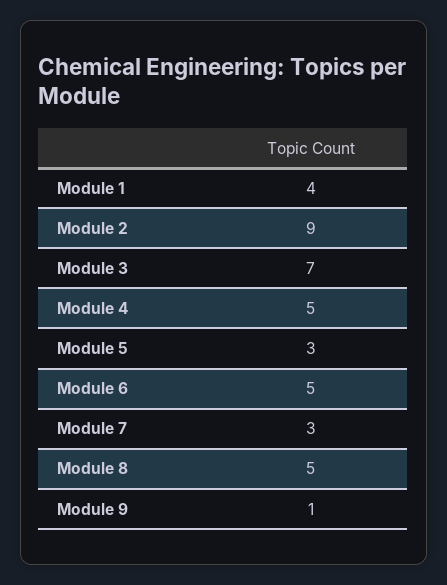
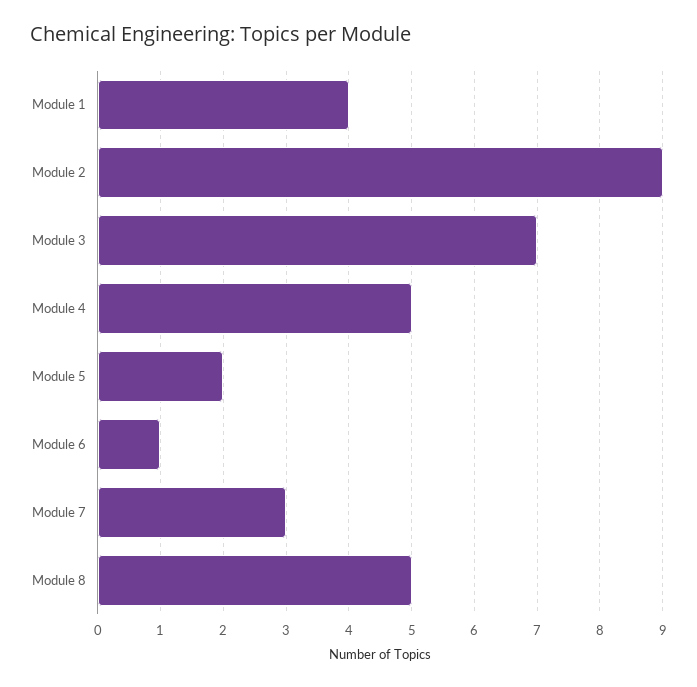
Module 5: 3 -> 2
Module 6: 5 -> 1
Module 9: 1 -> none

